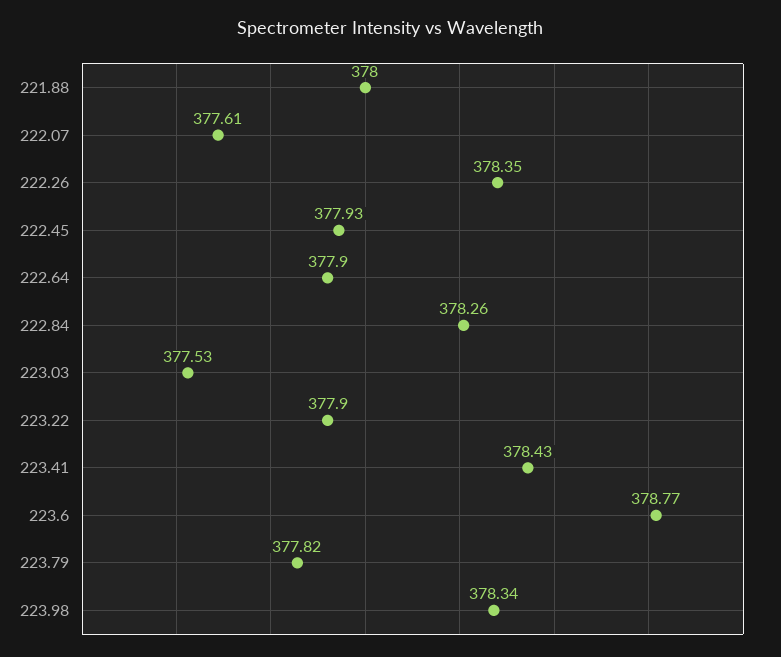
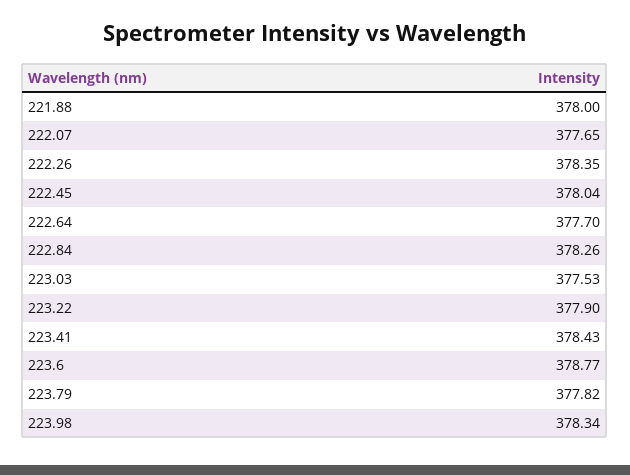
222.07: 377.61 -> 377.65
222.45: 377.93 -> 378.04
222.64: 377.9 -> 377.7

